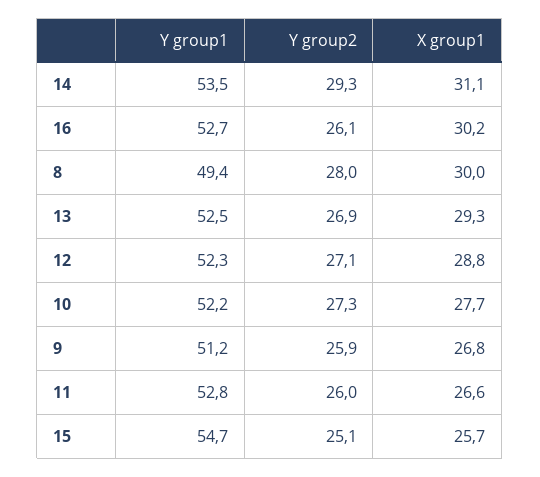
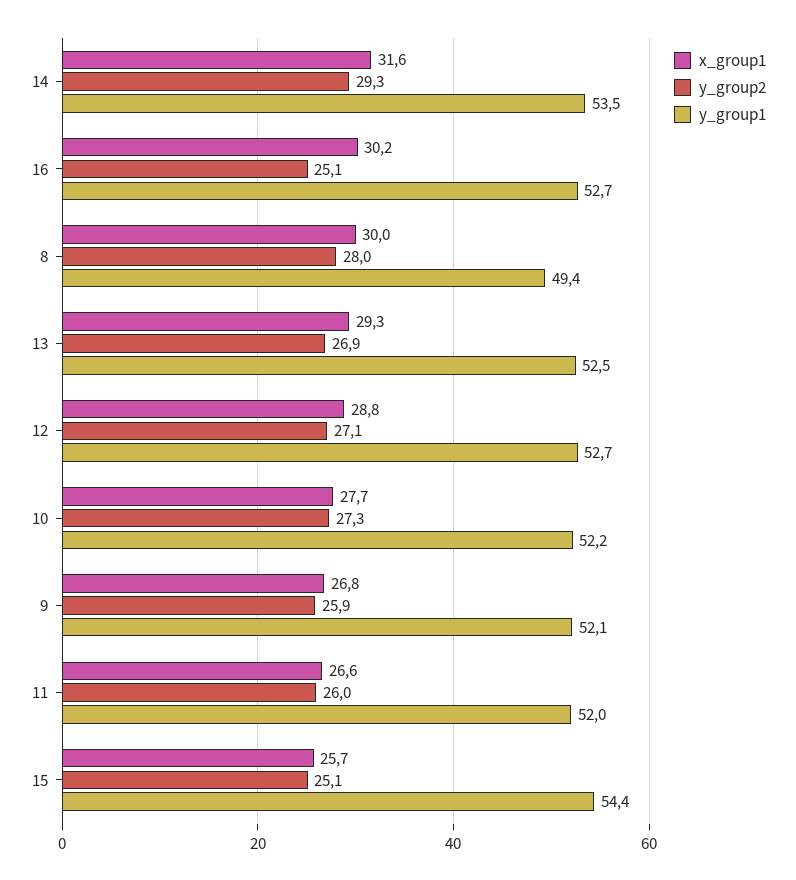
X group1, 14: 31.1 -> 31.6
Y group2, 16: 26.1 -> 25.1
Y group1, 12: 52.3 -> 52.7
Y group1, 9: 51.2 -> 52.1
Y group1, 11: 52.8 -> 52
Y group1, 15: 54.7 -> 54.4

